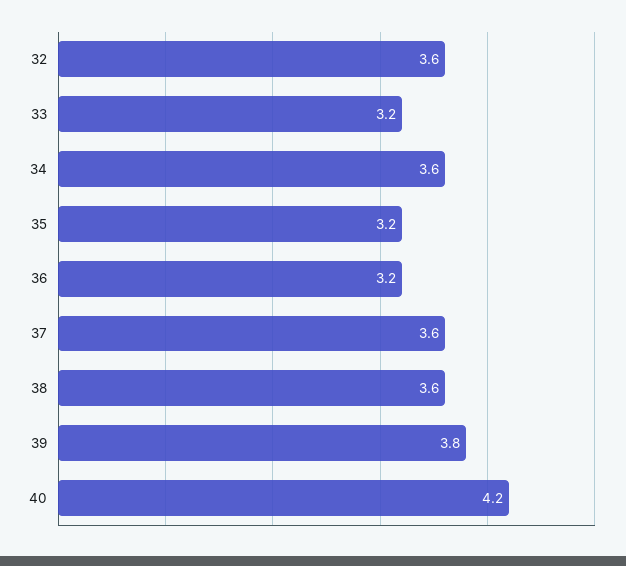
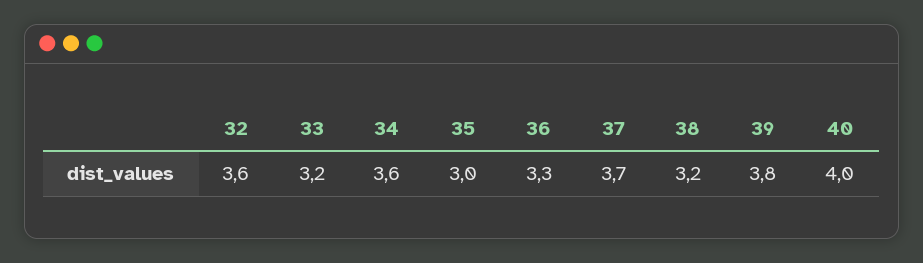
35: 3.2 -> 3
36: 3.2 -> 3.3
37: 3.6 -> 3.7
38: 3.6 -> 3.2
40: 4.2 -> 4

